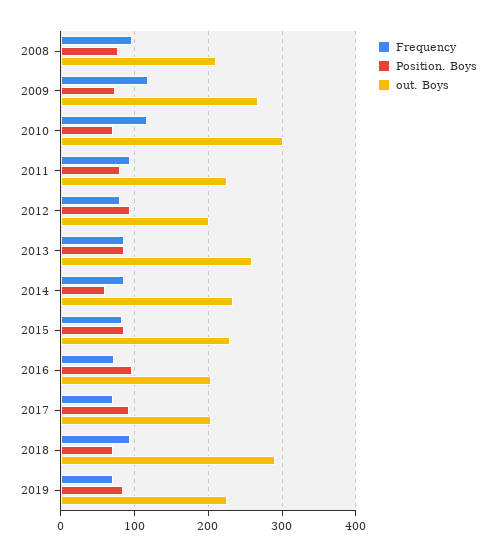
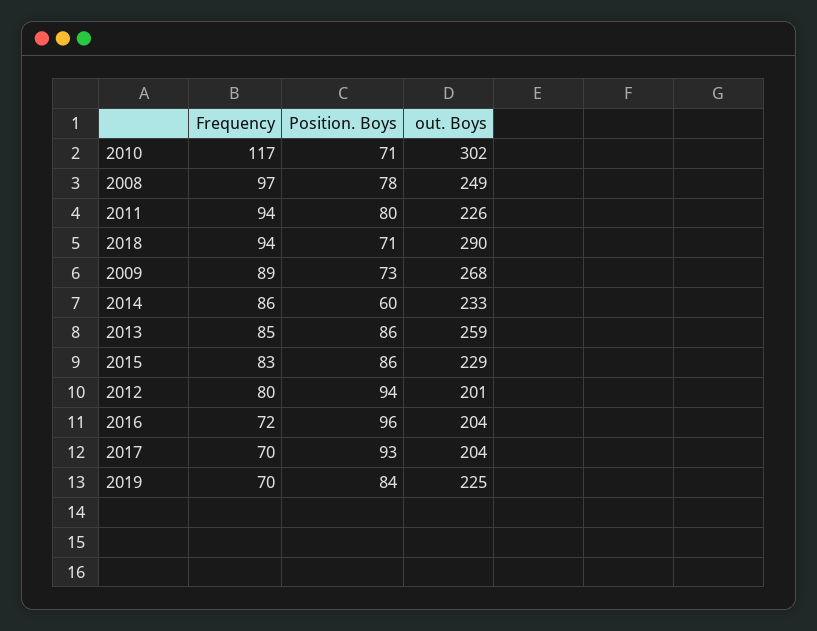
out. Boys, 2008: 210 -> 249
Frequency, 2009: 120 -> 89

